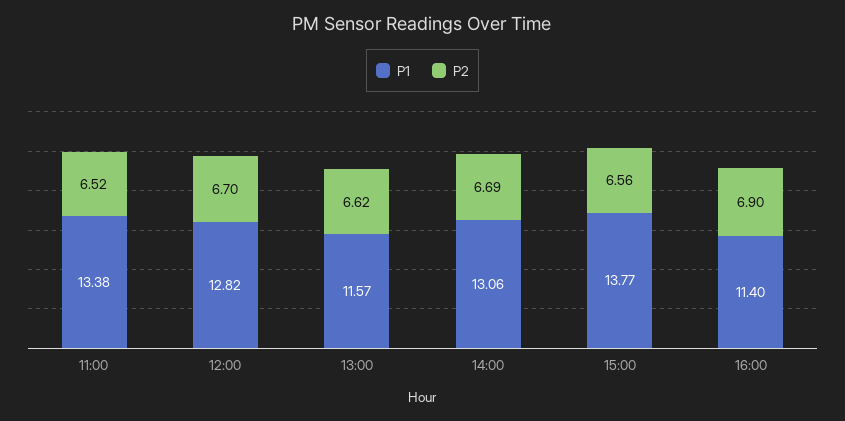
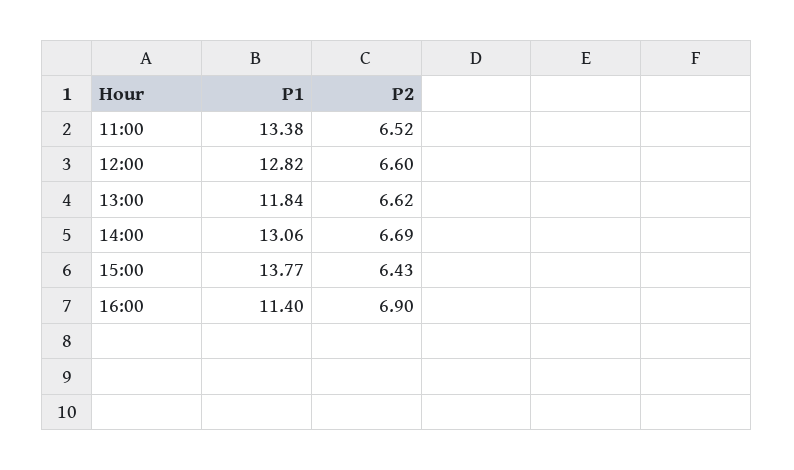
P2, 12:00: 6.7 -> 6.6
P1, 13:00: 11.57 -> 11.84
P2, 15:00: 6.56 -> 6.43

